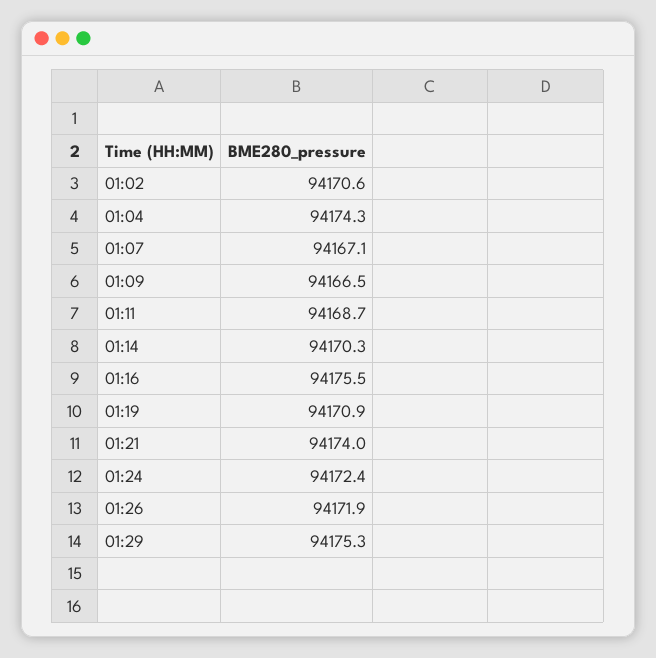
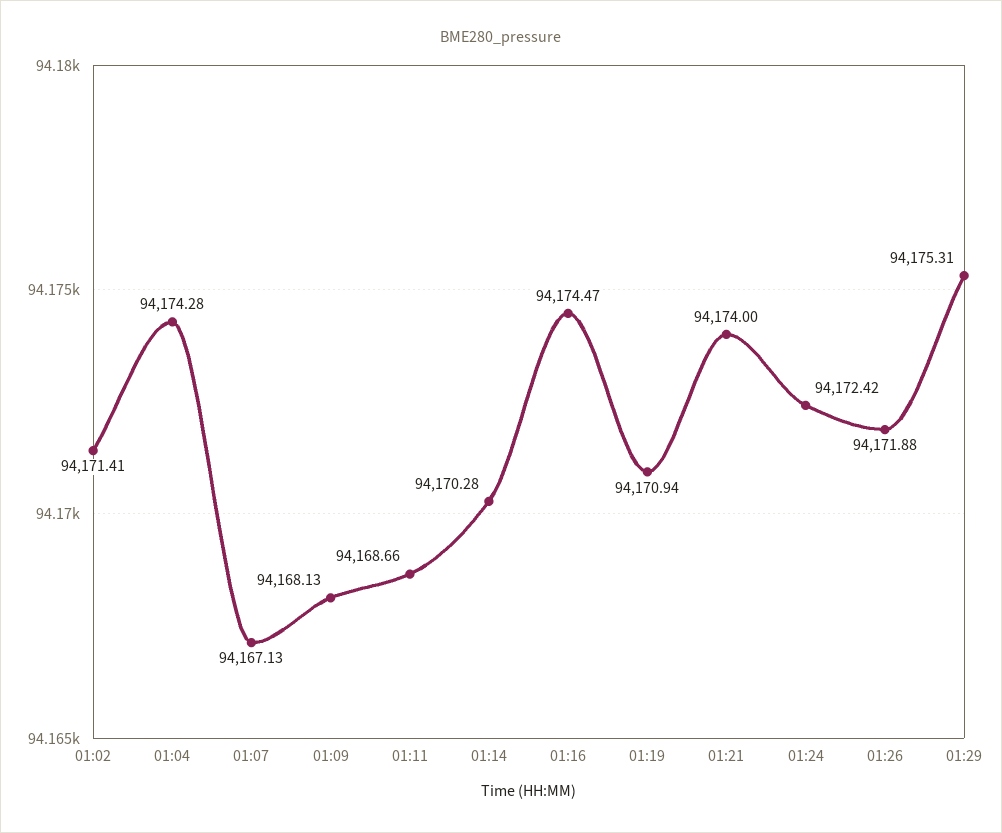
01:02: 94170.6 -> 94171.41
01:09: 94166.5 -> 94168.13
01:16: 94175.5 -> 94174.47

